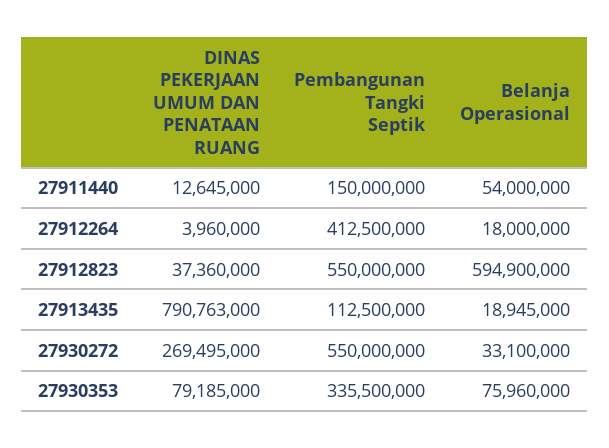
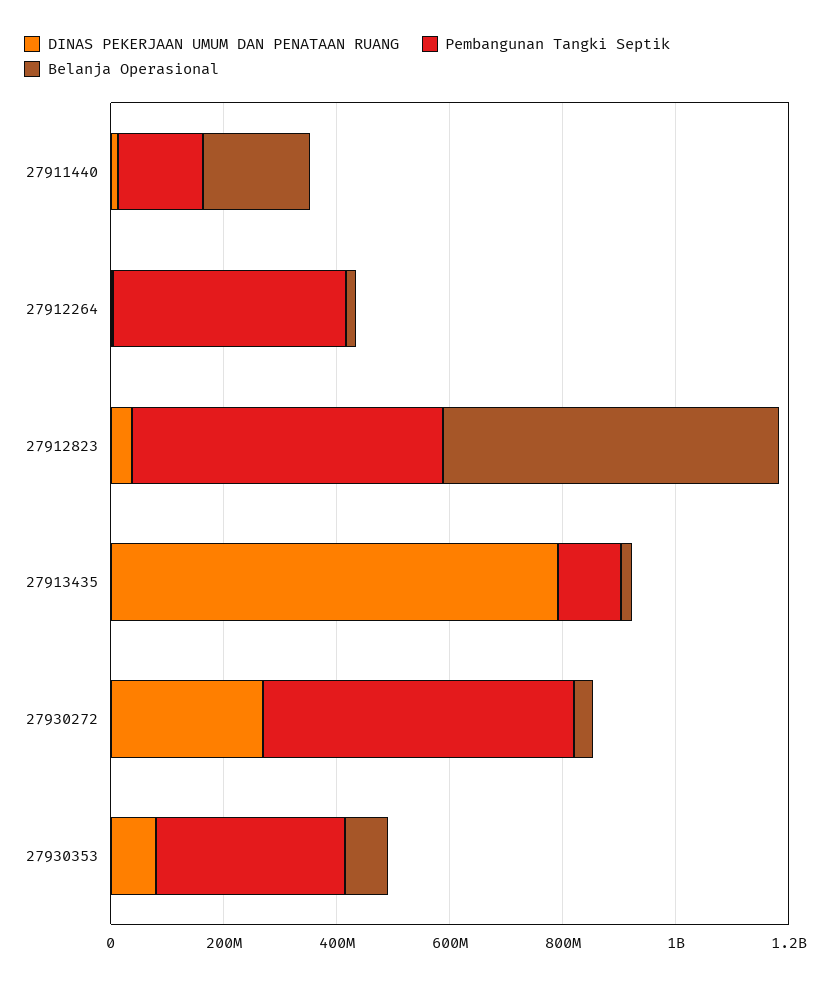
Belanja Operasional, 27911440: 54000000 -> 200000000

